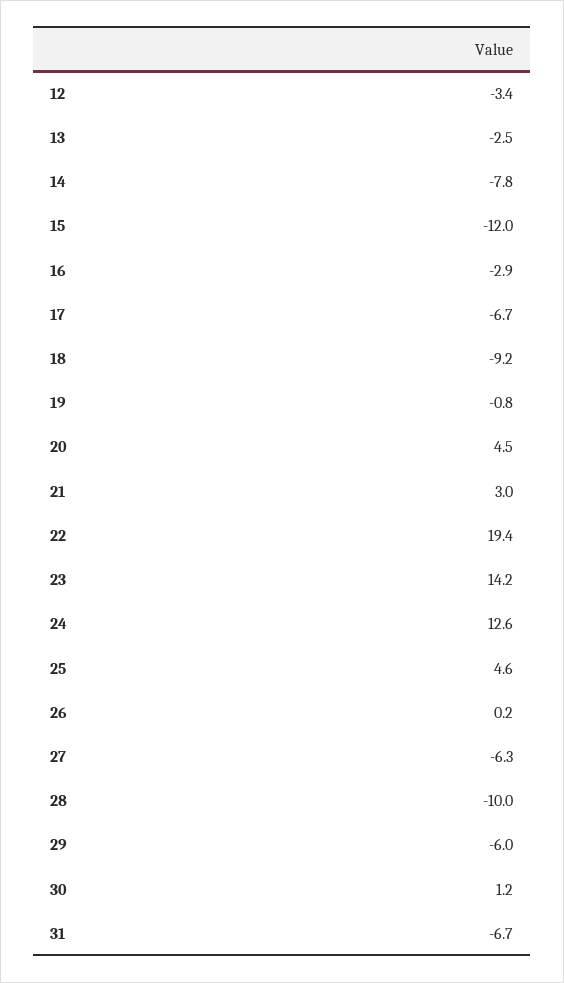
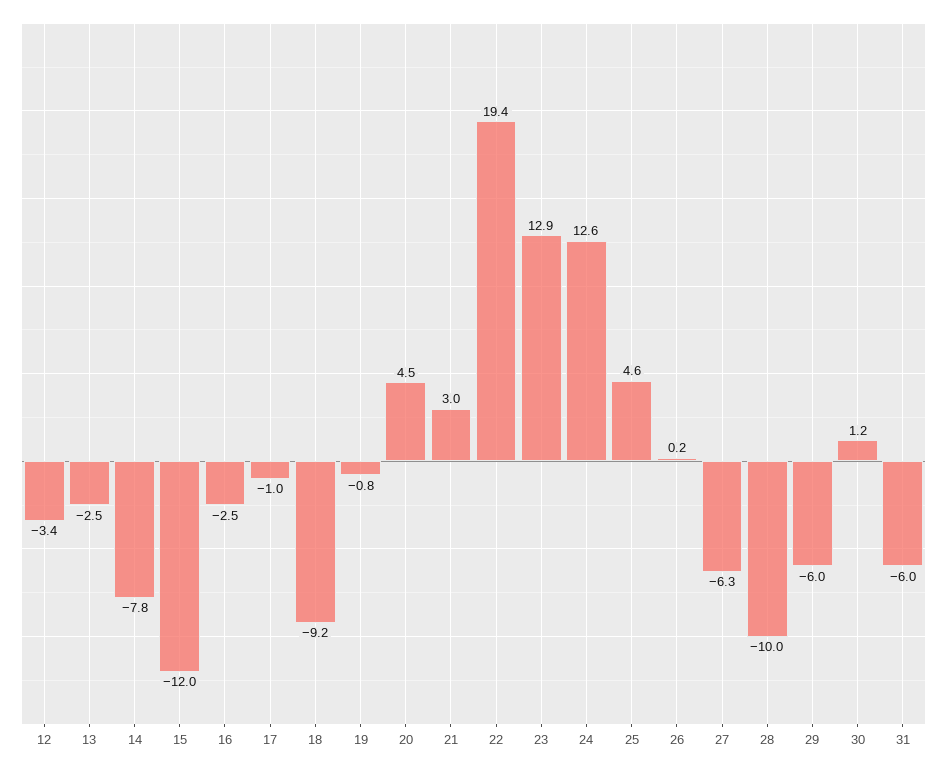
16: -2.9 -> -2.5
17: -6.7 -> -1
23: 14.2 -> 12.9
31: -6.7 -> -6

